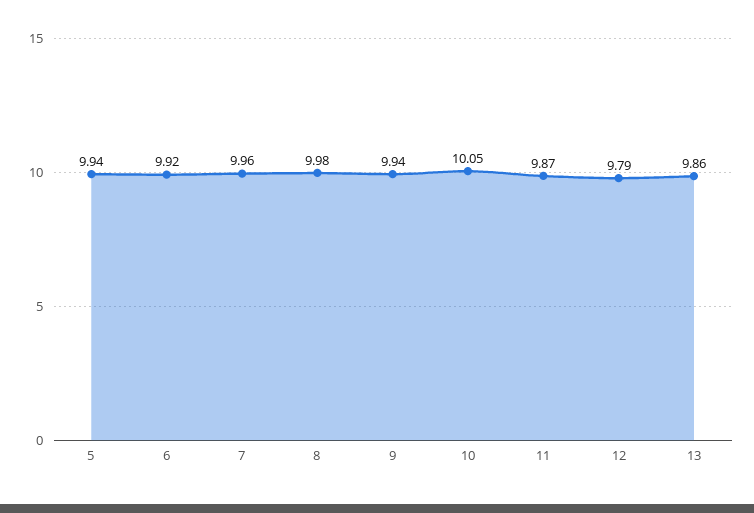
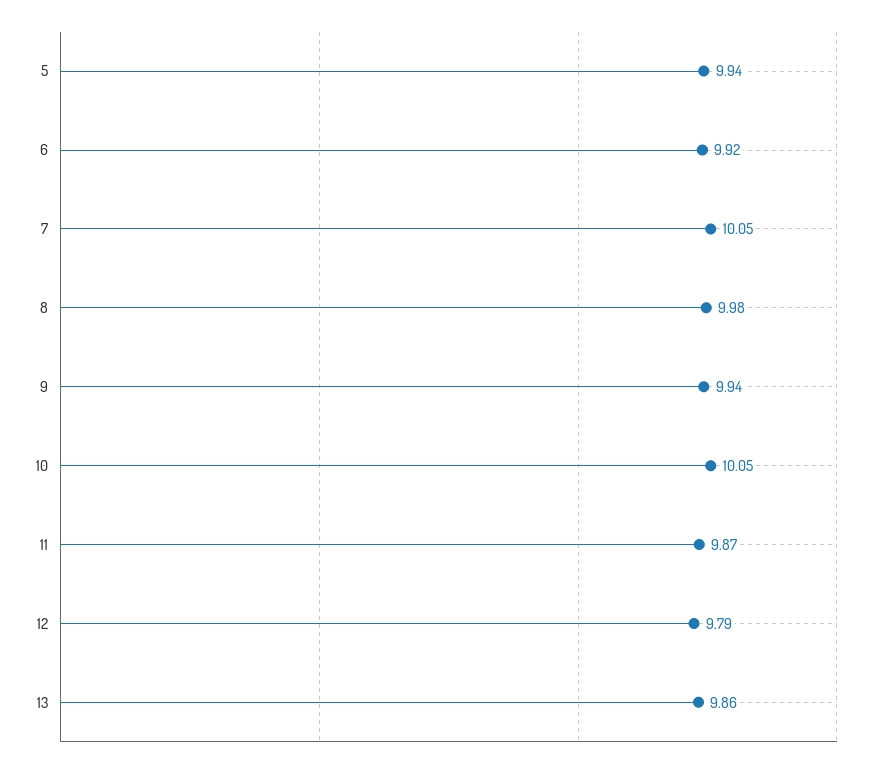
7: 9.96 -> 10.05

